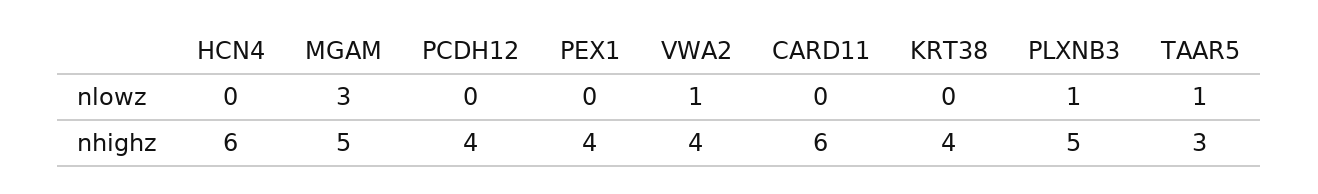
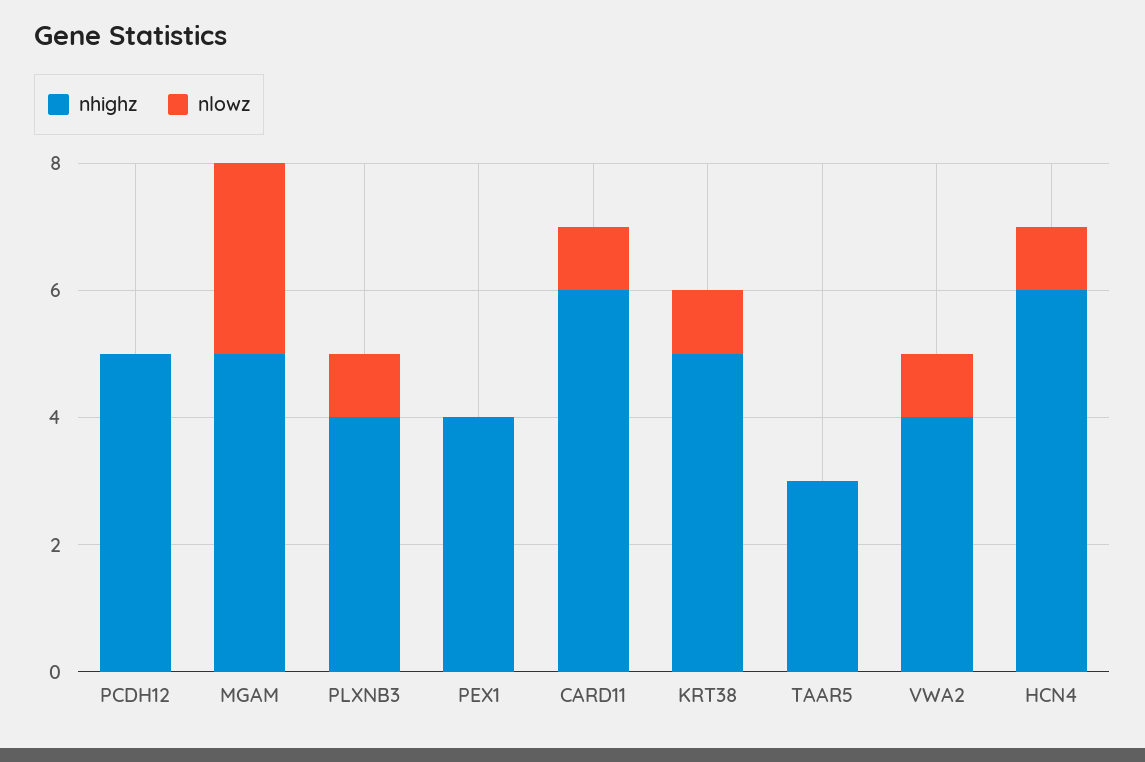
nlowz, HCN4: 0 -> 1
nlowz, CARD11: 0 -> 1
nlowz, KRT38: 0 -> 1
nlowz, TAAR5: 1 -> 0
nhighz, PCDH12: 4 -> 5
nhighz, KRT38: 4 -> 5
nhighz, PLXNB3: 5 -> 4

